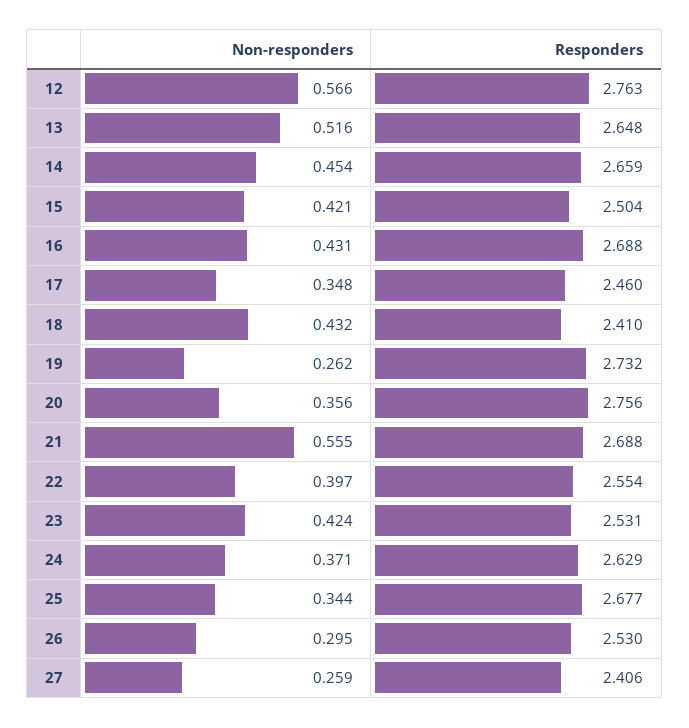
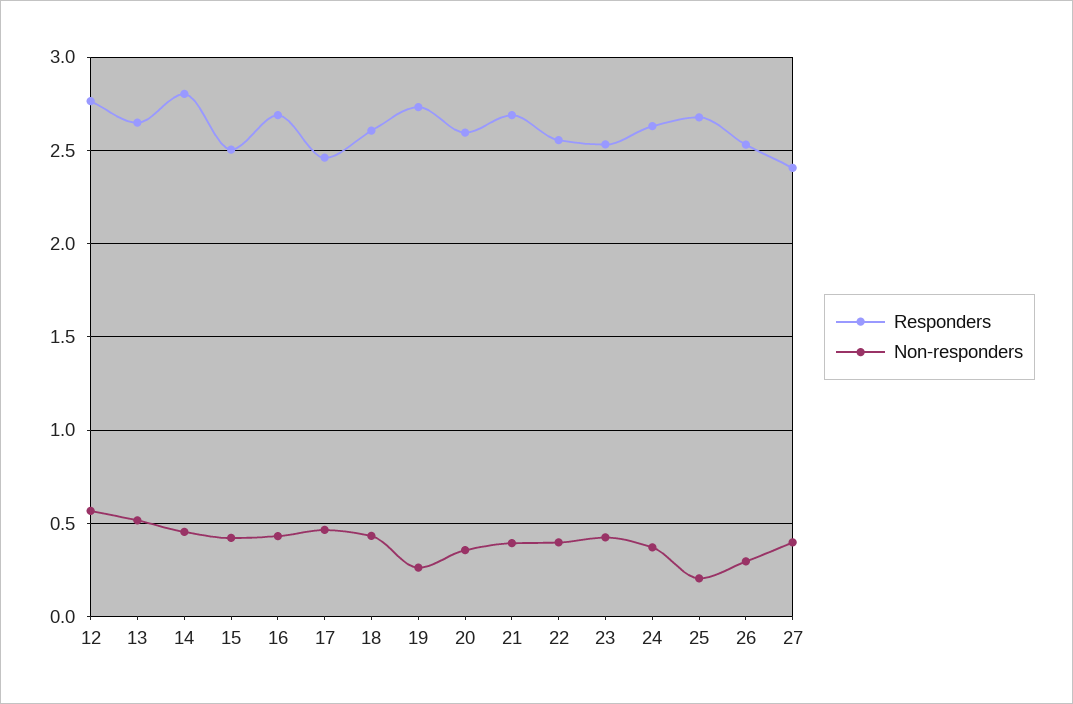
Responders, 14: 2.659 -> 2.8
Non-responders, 17: 0.348 -> 0.45
Responders, 18: 2.41 -> 2.6
Responders, 20: 2.756 -> 2.6
Non-responders, 21: 0.555 -> 0.4
Non-responders, 25: 0.344 -> 0.2
Non-responders, 27: 0.259 -> 0.4

